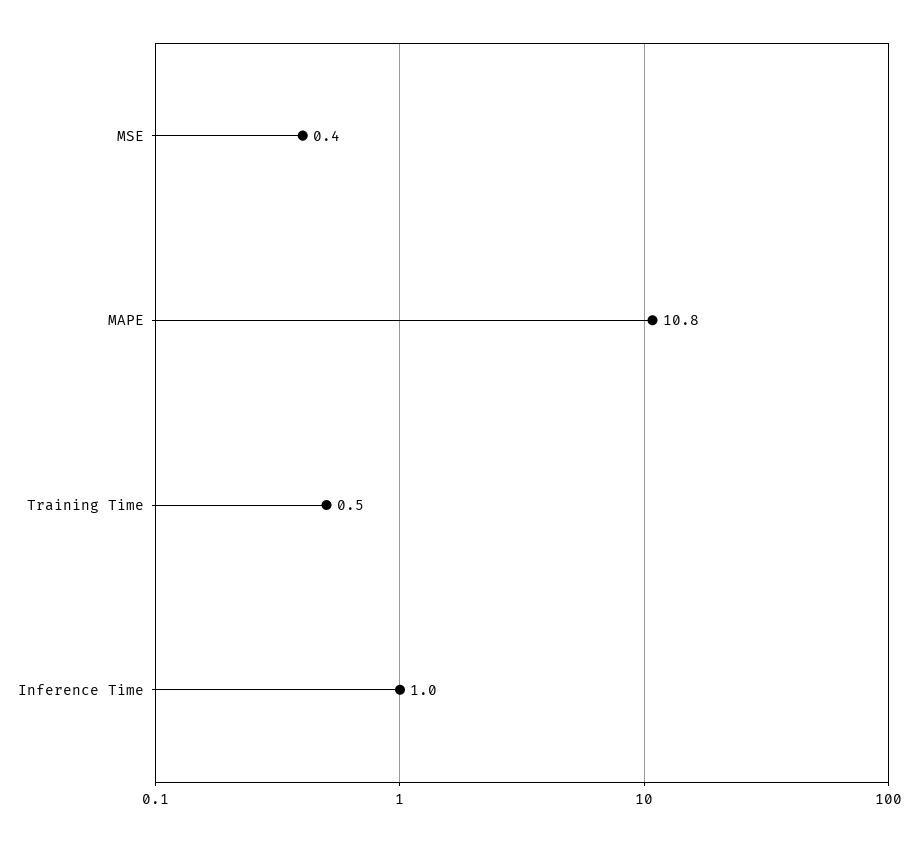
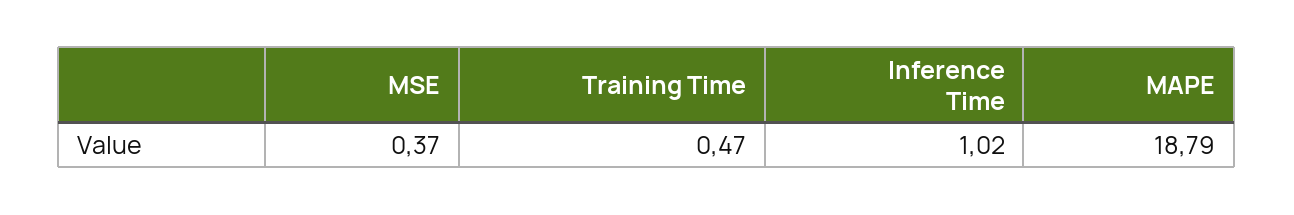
MAPE: 10.8 -> 18.79

